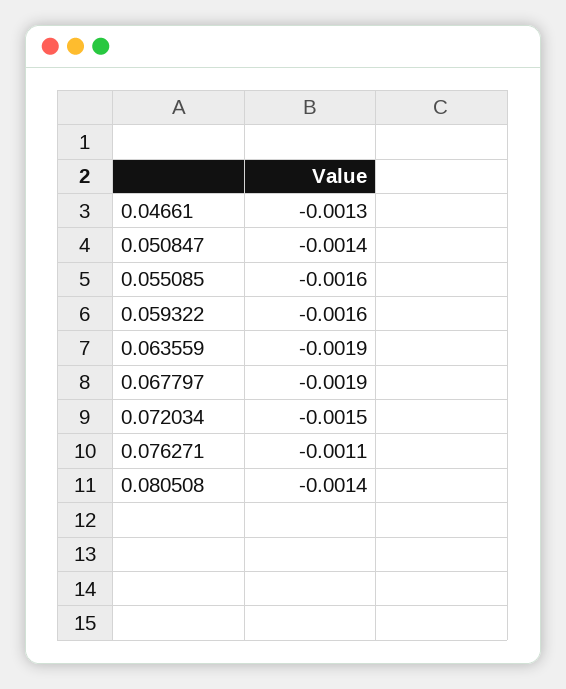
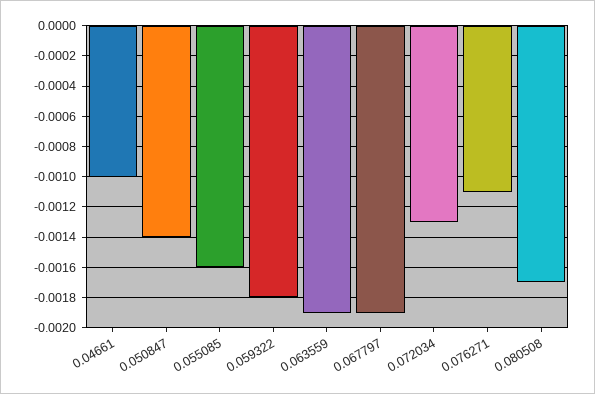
0.04661: -0.0013 -> -0.001
0.059322: -0.0016 -> -0.0018
0.072034: -0.0015 -> -0.0013
0.080508: -0.0014 -> -0.0017

